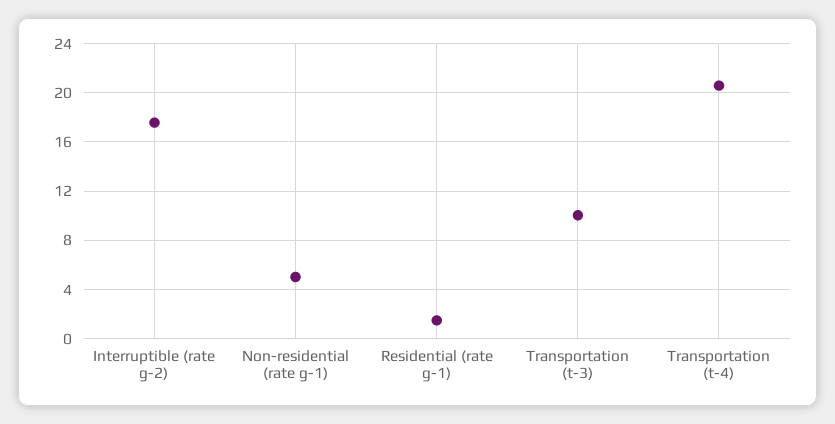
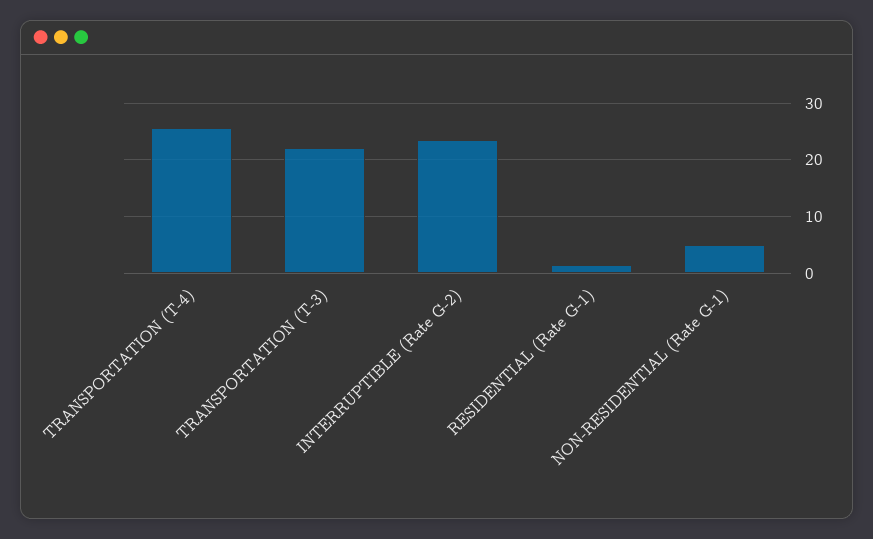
Interruptible (rate g-2): 17.5 -> 24
Transportation (t-3): 10 -> 22
Transportation (t-4): 20.5 -> 26

